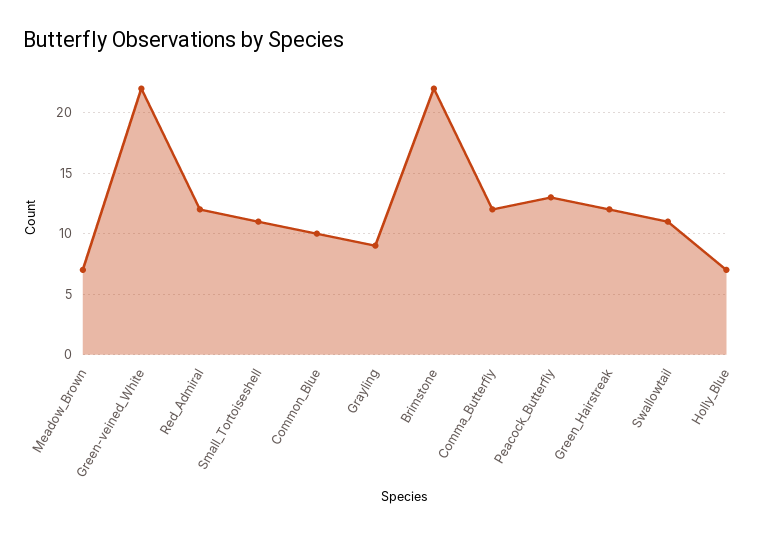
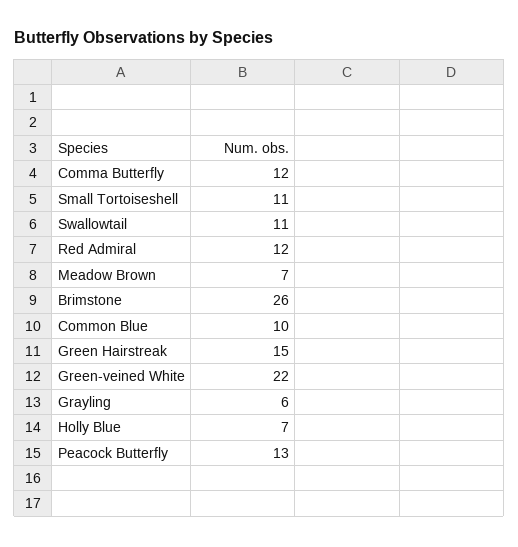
Grayling: 9 -> 6
Brimstone: 22 -> 26
Green_Hairstreak: 12 -> 15

